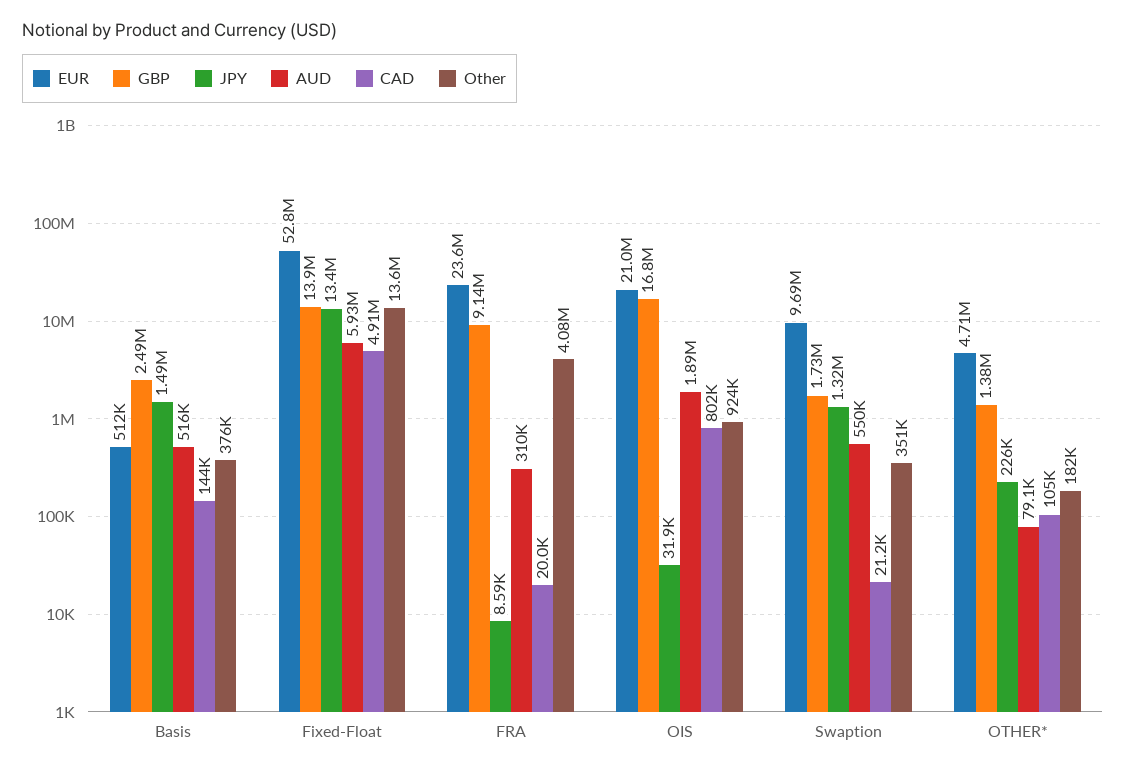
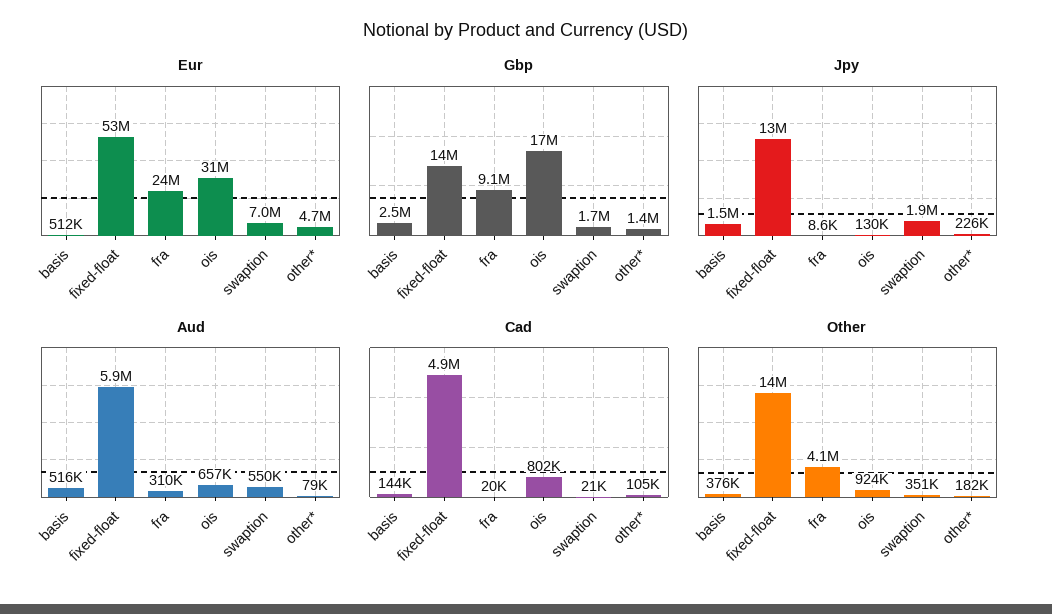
EUR, OIS: 21000000 -> 31000000
JPY, OIS: 31900 -> 130000
AUD, OIS: 1890000 -> 657000
EUR, Swaption: 9690000 -> 7000000
JPY, Swaption: 1320000 -> 1900000

